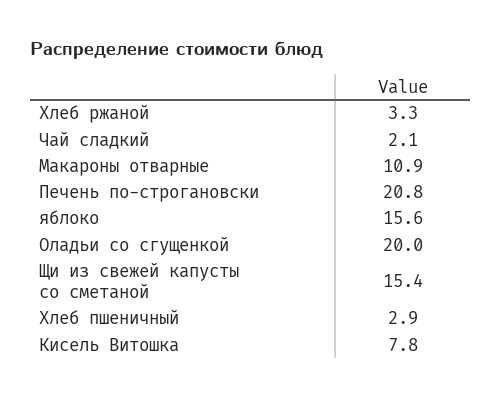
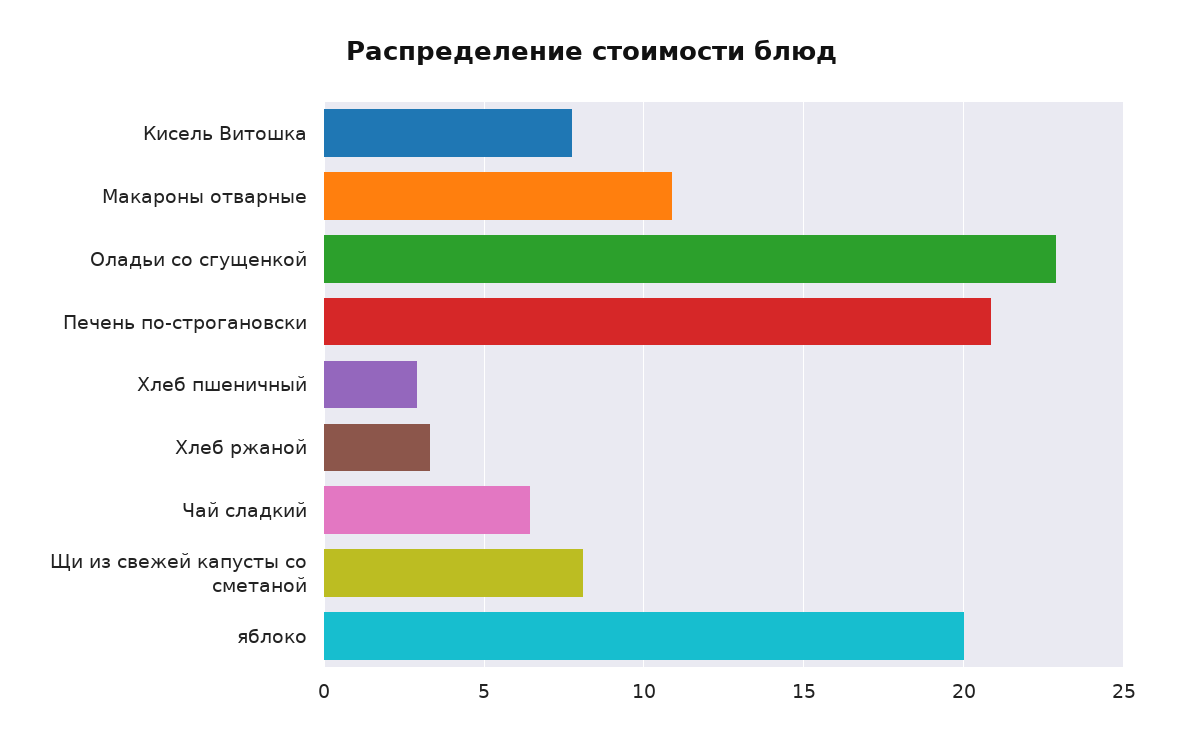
Чай сладкий: 2.1 -> 6.5
яблоко: 15.6 -> 20
Оладьи со сгущенкой: 20 -> 23
Щи из свежей капусты со сметаной: 15.4 -> 8

